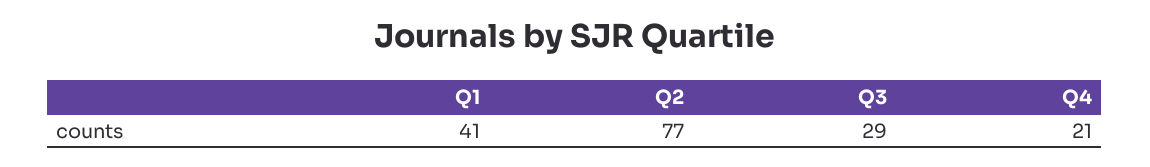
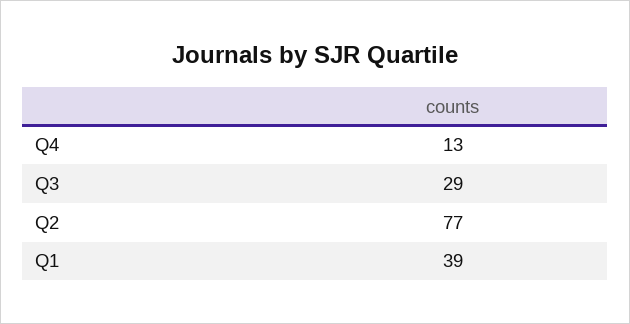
Q1: 41 -> 39
Q4: 21 -> 13

